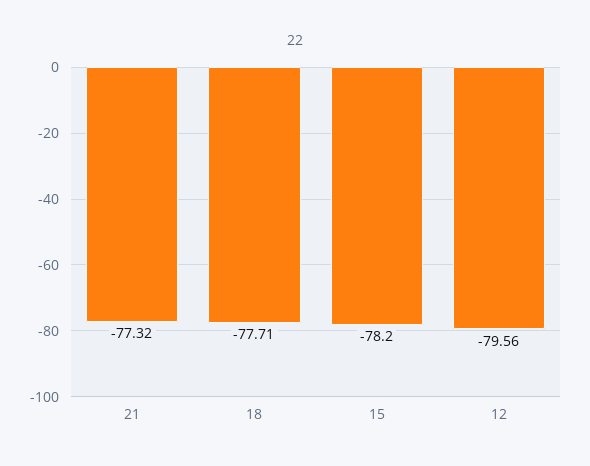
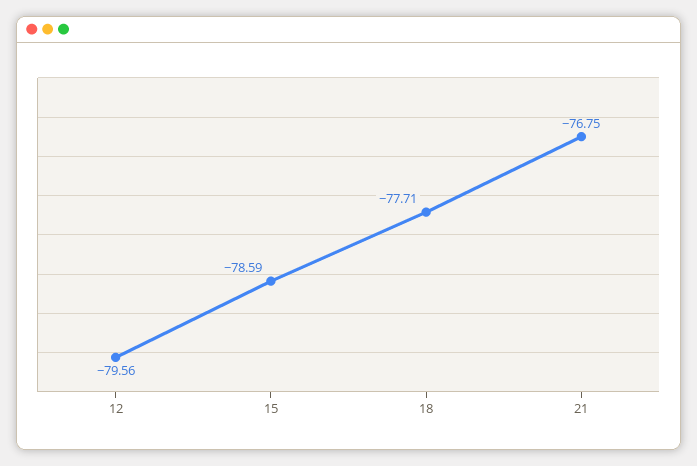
21: -77.32 -> -76.75
15: -78.2 -> -78.59

